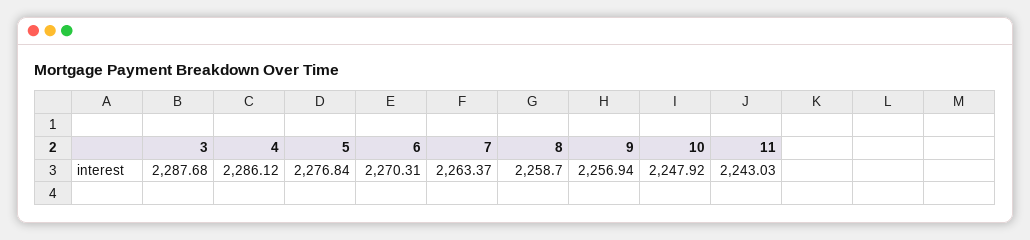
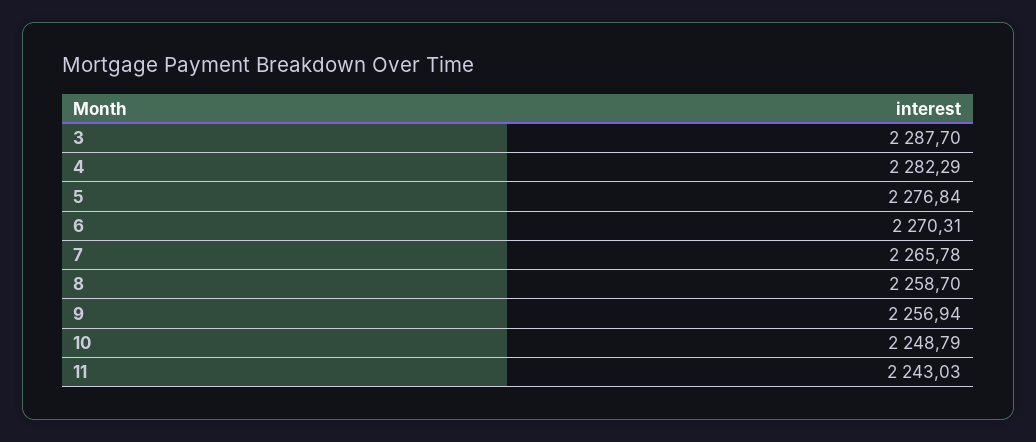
3: 2287.68 -> 2287.7
4: 2286.12 -> 2282.29
7: 2263.37 -> 2265.78
10: 2247.92 -> 2248.79

